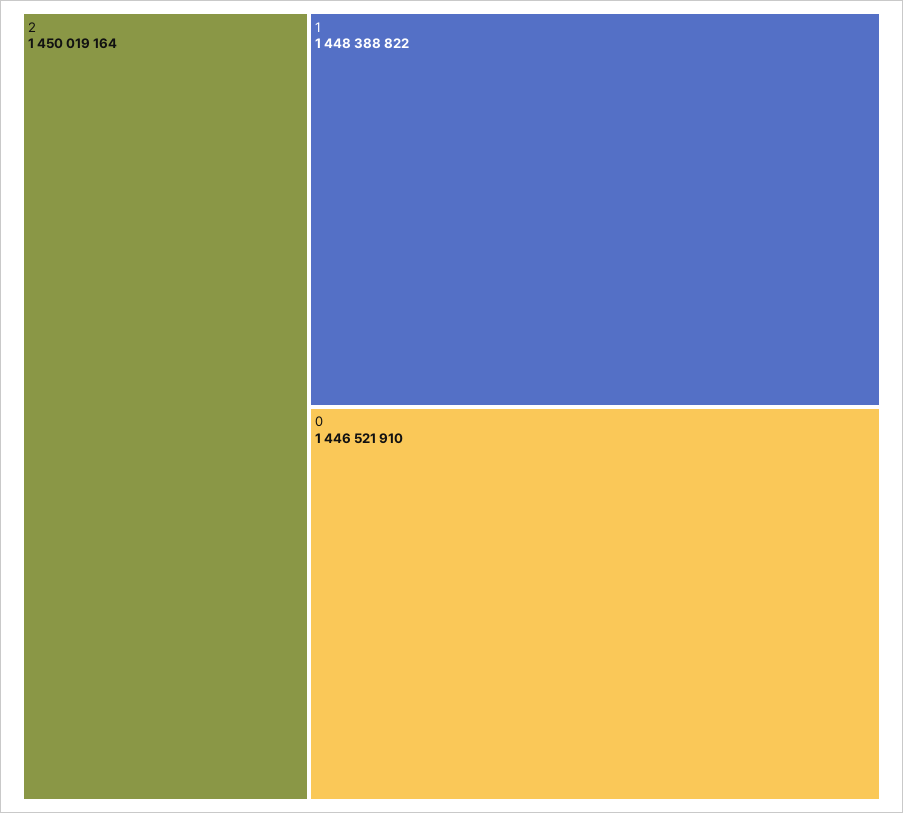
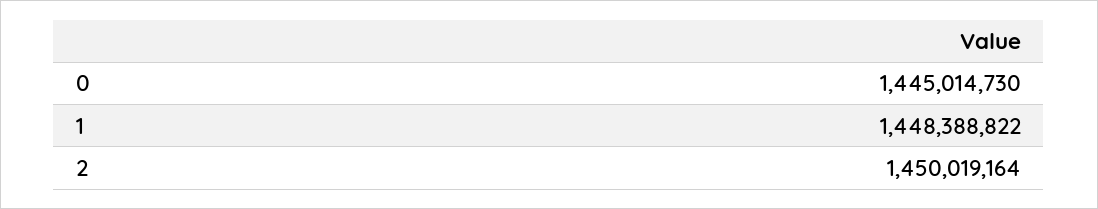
0: 1446521910 -> 1445014730

